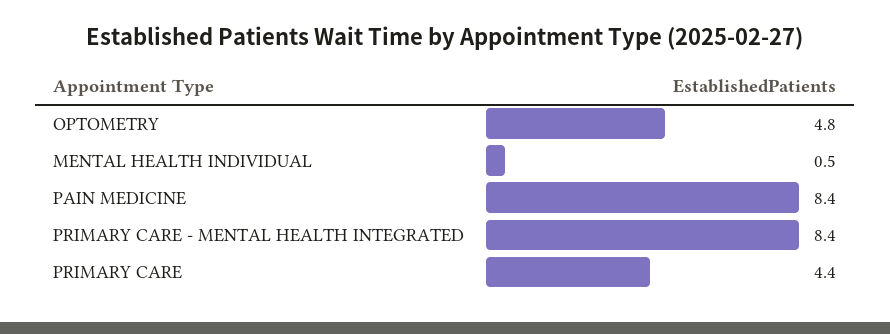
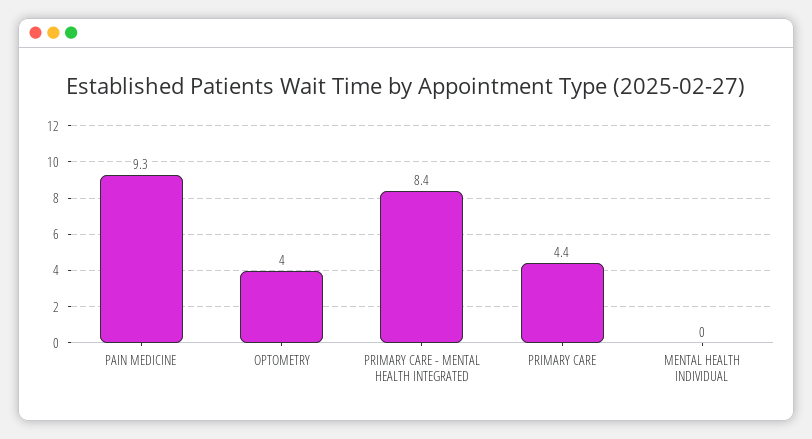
OPTOMETRY: 4.8 -> 4
MENTAL HEALTH INDIVIDUAL: 0.5 -> 0
PAIN MEDICINE: 8.4 -> 9.3

